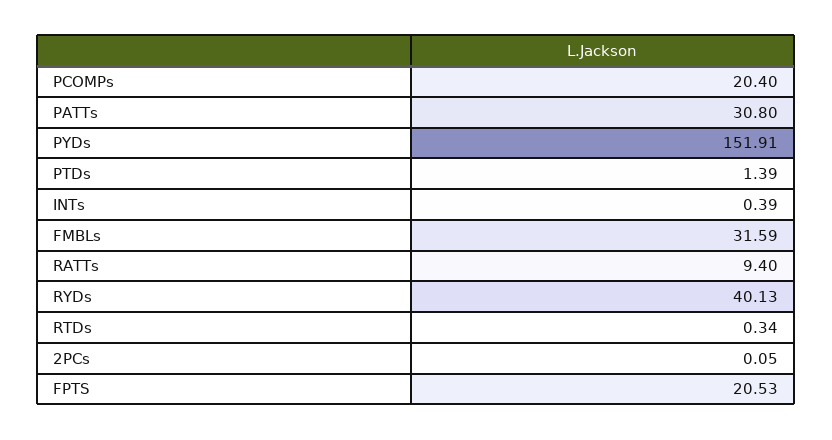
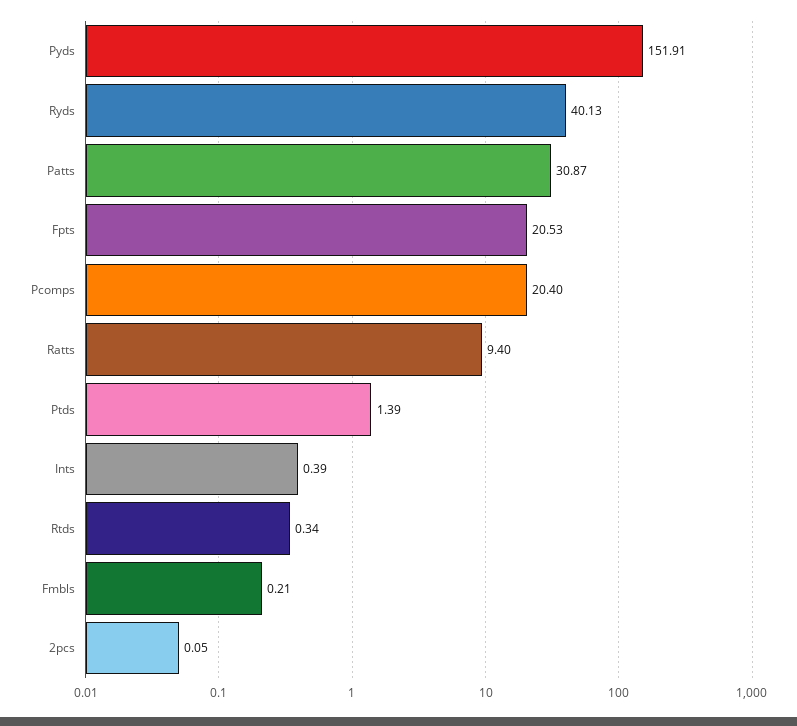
PATTs: 30.8 -> 30.87
FMBLs: 31.59 -> 0.21

